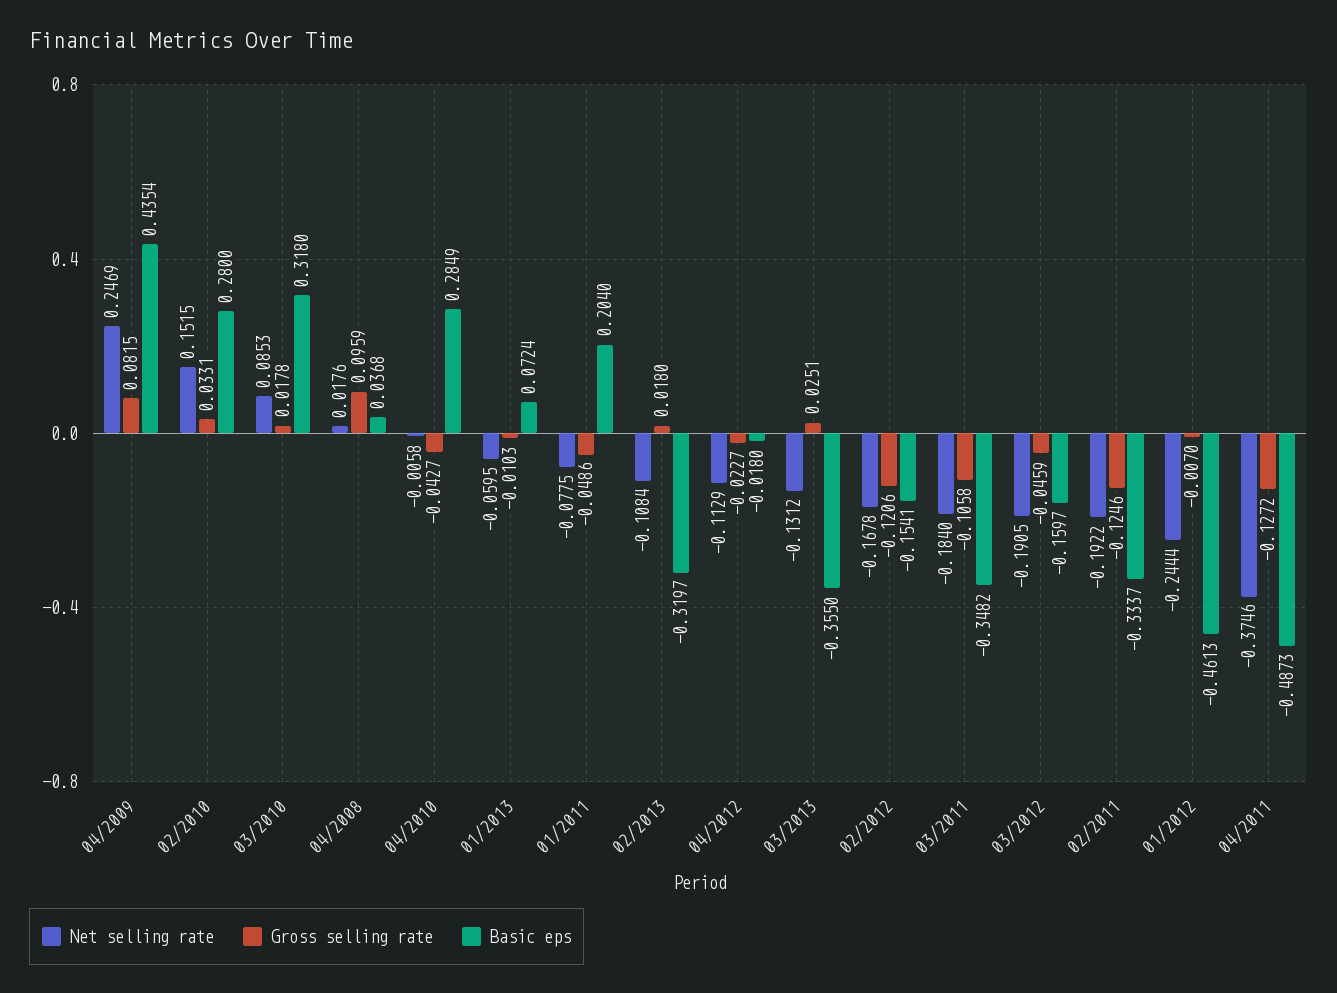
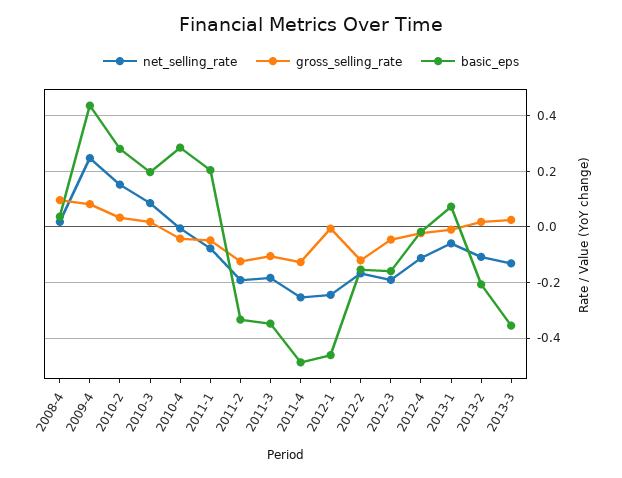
Basic eps, 03/2010: 0.318 -> 0.2
Basic eps, 02/2013: -0.3197 -> -0.2
Net selling rate, 04/2011: -0.3746 -> -0.25

